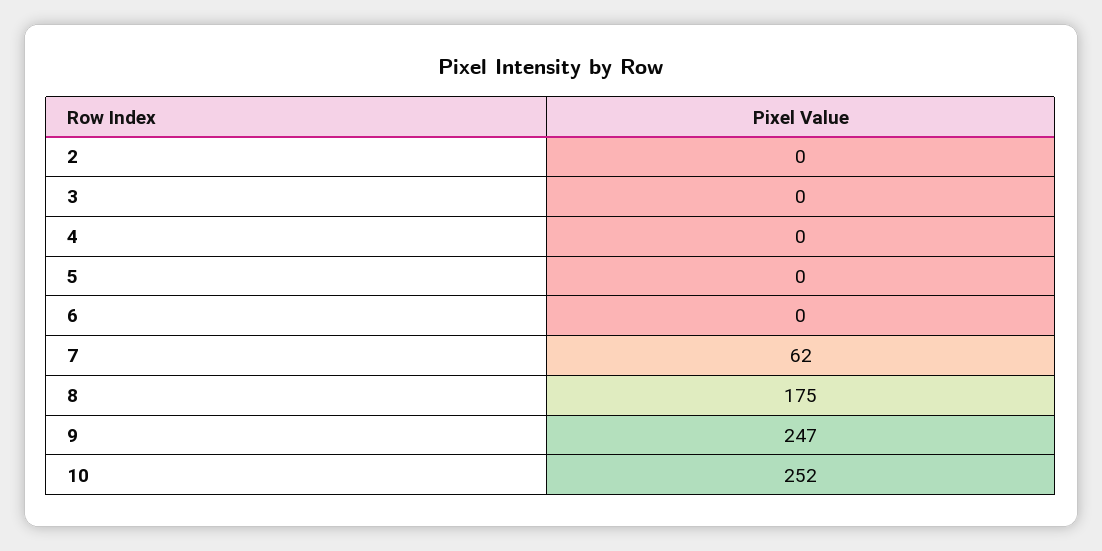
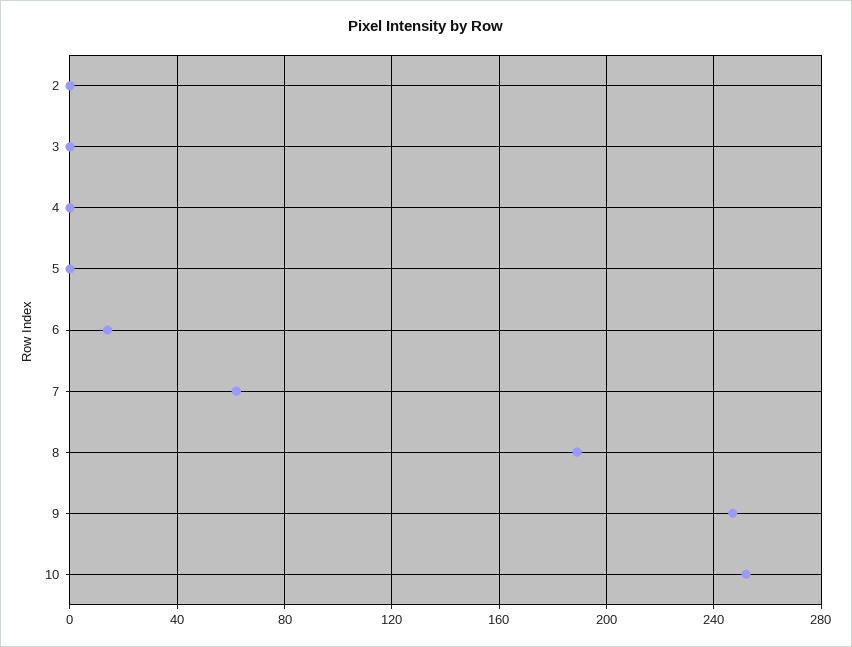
6: 0 -> 15
8: 175 -> 190

